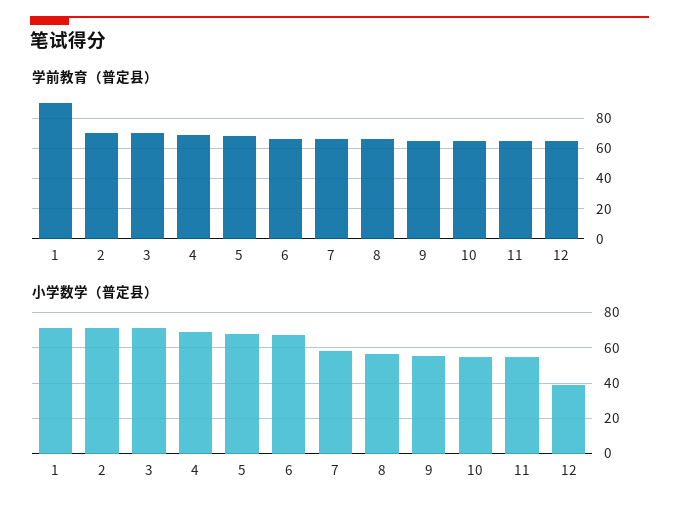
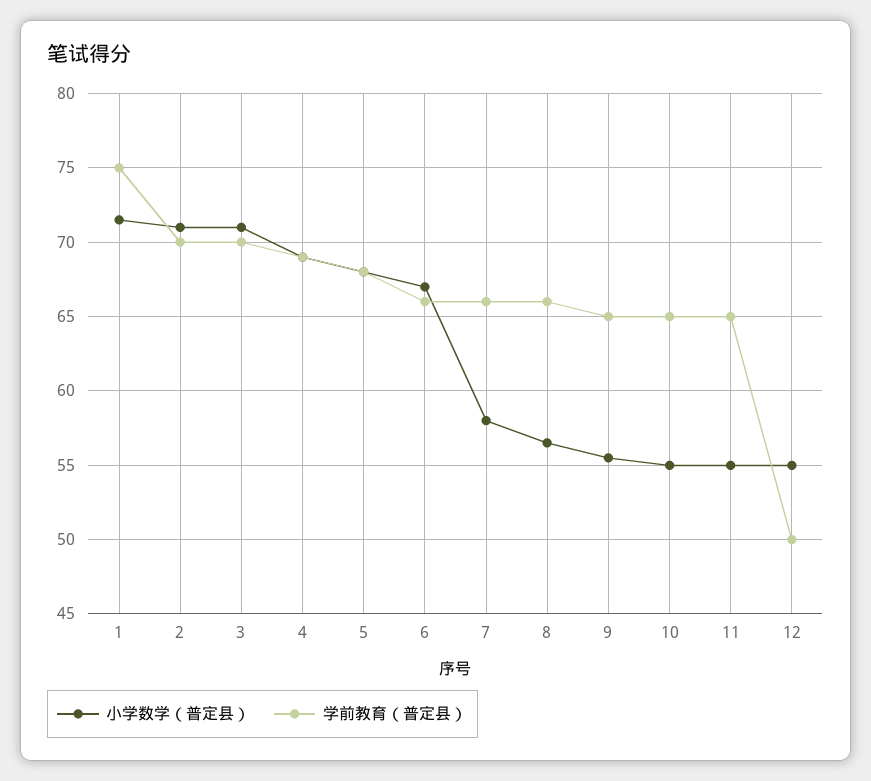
学前教育（普定县）, 1: 90 -> 75
学前教育（普定县）, 12: 65 -> 50
小学数学（普定县）, 12: 40 -> 55

